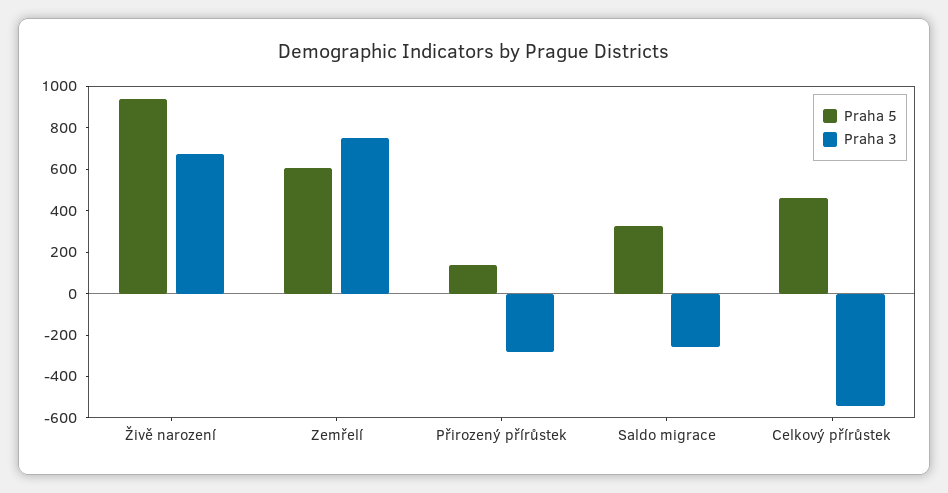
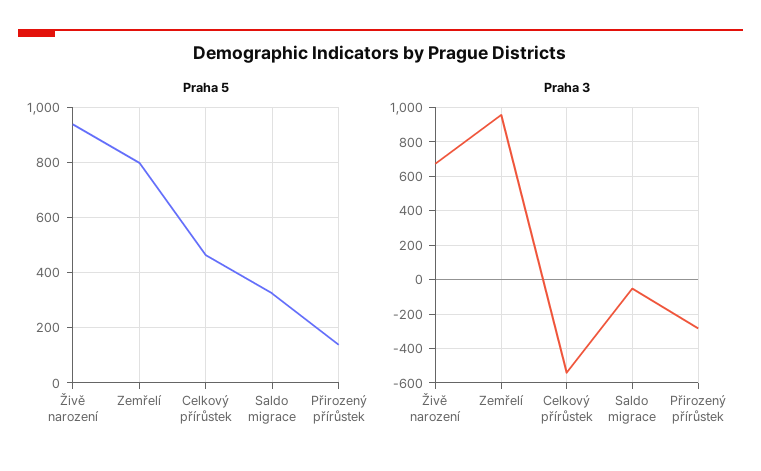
Praha 5, Zemřelí: 600 -> 800
Praha 3, Zemřelí: 750 -> 950
Praha 3, Saldo migrace: -250 -> -50

